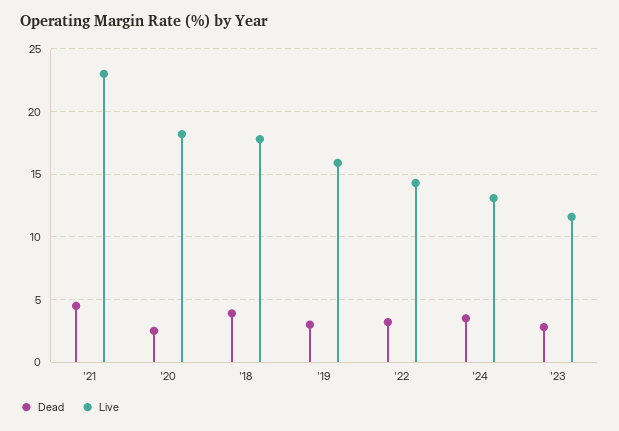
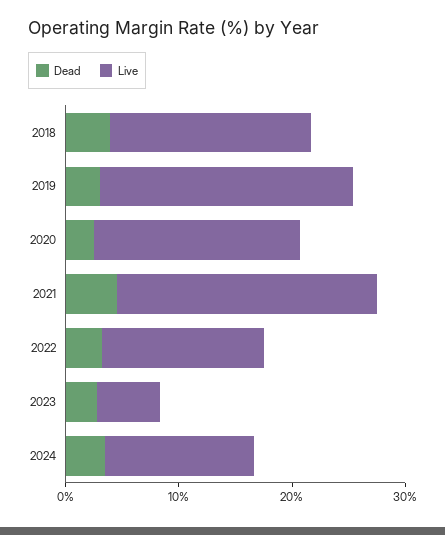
Live, '19: 16 -> 22
Live, '23: 11.5 -> 6

